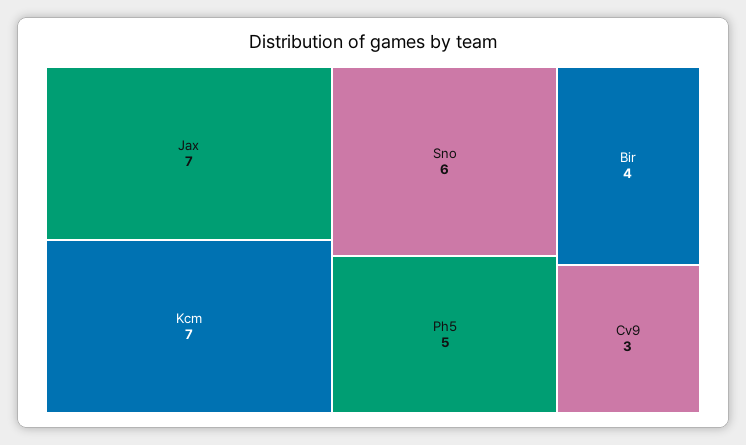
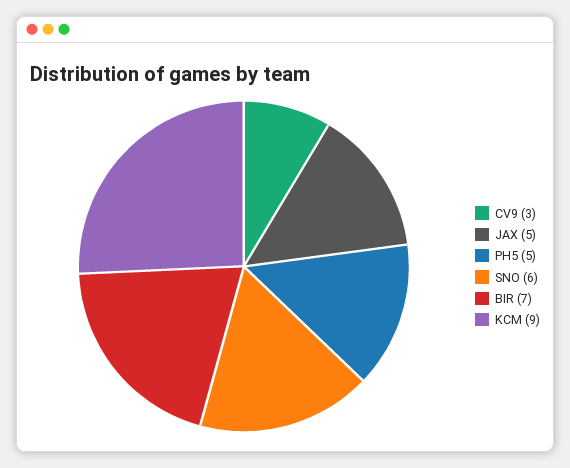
Jax: 7 -> 5
Kcm: 7 -> 9
Bir: 4 -> 7

